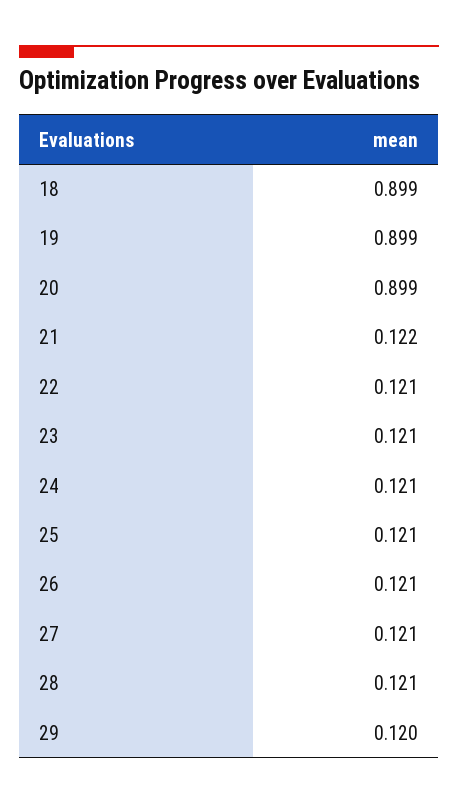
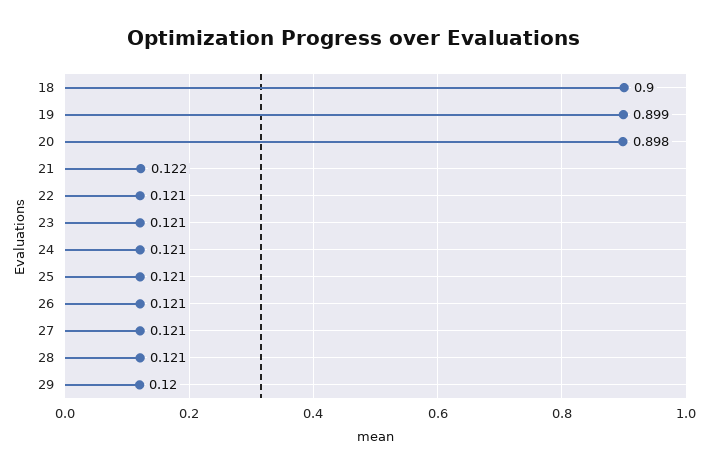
18: 0.899 -> 0.9
20: 0.899 -> 0.898

